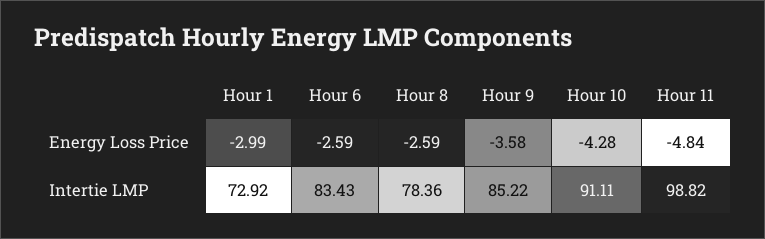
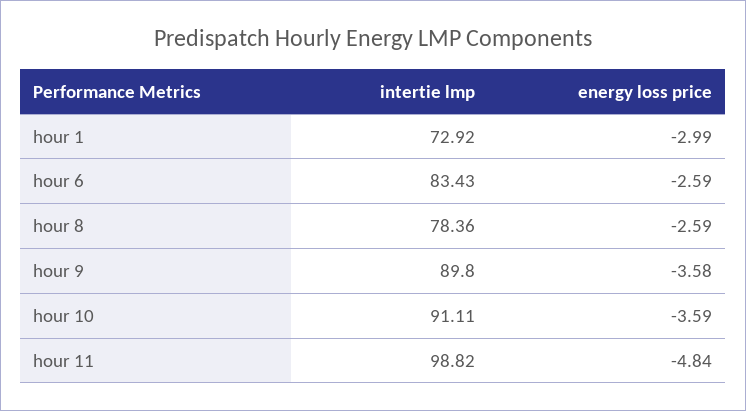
Hour 10, Energy Loss Price: -4.28 -> -3.59
Hour 9, Intertie LMP: 85.22 -> 89.8

